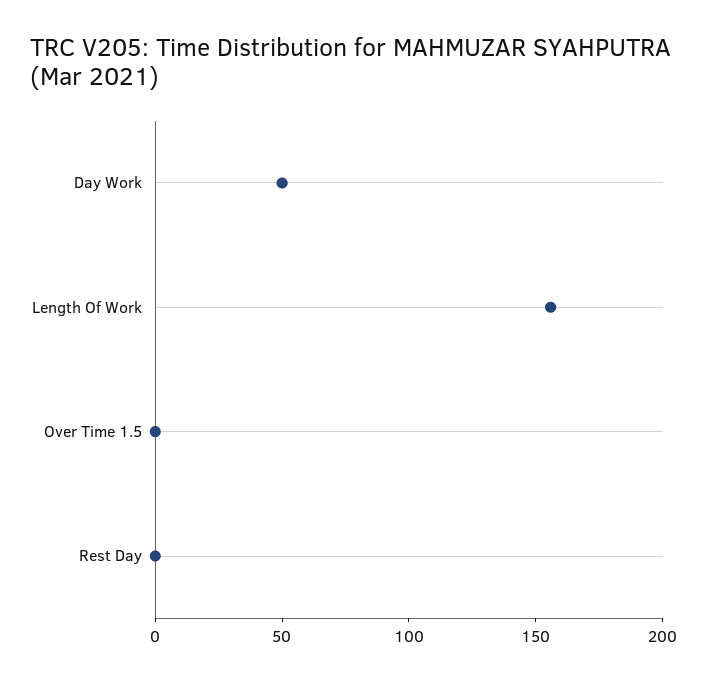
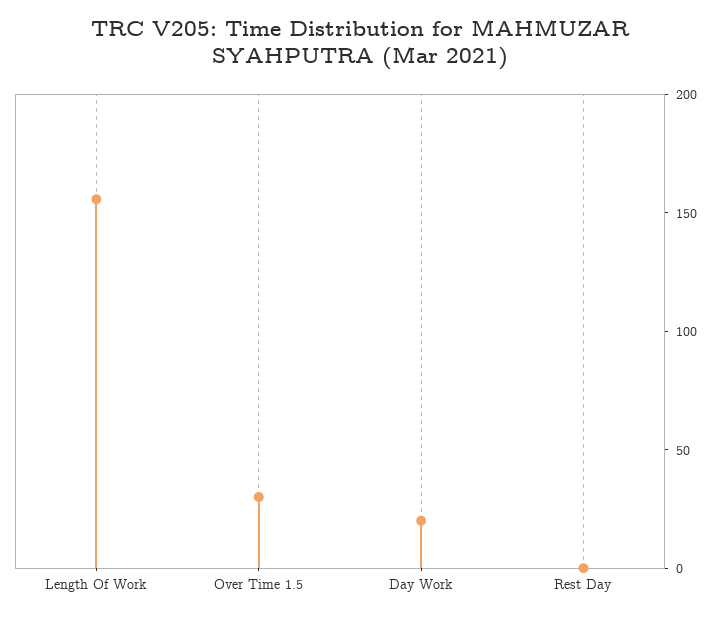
Day Work: 50 -> 20
Over Time 1.5: 0 -> 30

